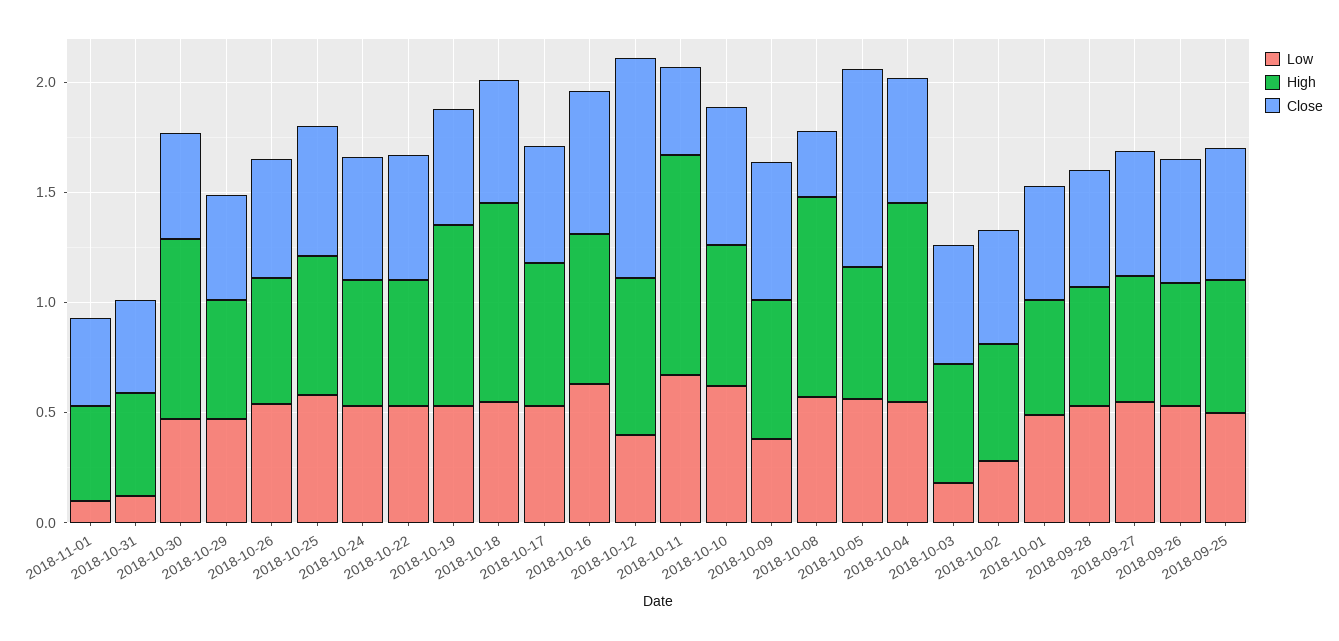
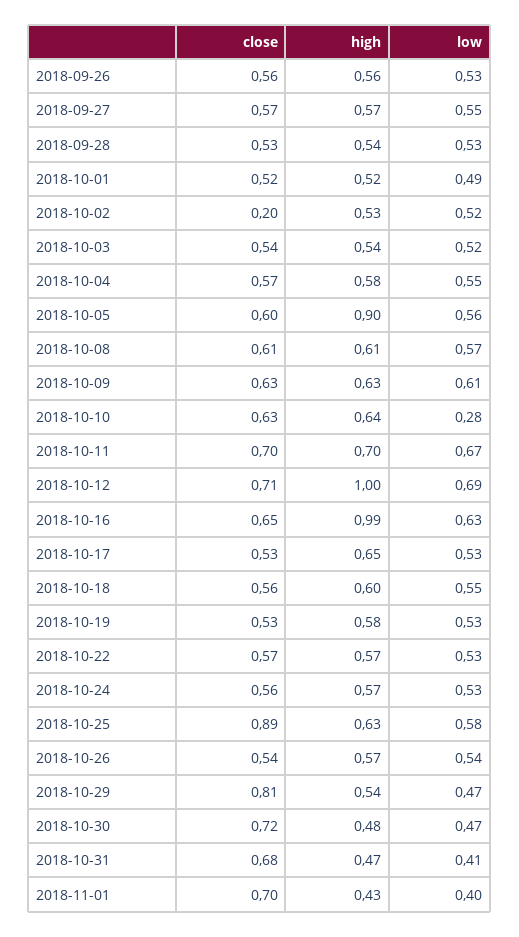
Low, 2018-11-01: 0.1 -> 0.4
Close, 2018-11-01: 0.4 -> 0.7
Low, 2018-10-31: 0.1 -> 0.41
Close, 2018-10-31: 0.4 -> 0.68
High, 2018-10-30: 0.8 -> 0.48
Close, 2018-10-30: 0.5 -> 0.72
Close, 2018-10-29: 0.5 -> 0.81
Close, 2018-10-25: 0.6 -> 0.89
High, 2018-10-19: 0.8 -> 0.58
High, 2018-10-18: 0.9 -> 0.6
High, 2018-10-16: 0.7 -> 0.99
Low, 2018-10-12: 0.4 -> 0.69
High, 2018-10-12: 0.7 -> 1
Close, 2018-10-12: 1 -> 0.71
High, 2018-10-11: 1 -> 0.7
Close, 2018-10-11: 0.4 -> 0.7
Low, 2018-10-10: 0.6 -> 0.28
Low, 2018-10-09: 0.4 -> 0.61
High, 2018-10-08: 0.9 -> 0.61
Close, 2018-10-08: 0.3 -> 0.61
High, 2018-10-05: 0.6 -> 0.9
Close, 2018-10-05: 0.9 -> 0.6
High, 2018-10-04: 0.9 -> 0.58
Low, 2018-10-03: 0.2 -> 0.52
Low, 2018-10-02: 0.3 -> 0.52
Close, 2018-10-02: 0.5 -> 0.2
Low, 2018-09-25: 0.5 -> none
High, 2018-09-25: 0.6 -> none
Close, 2018-09-25: 0.6 -> none

